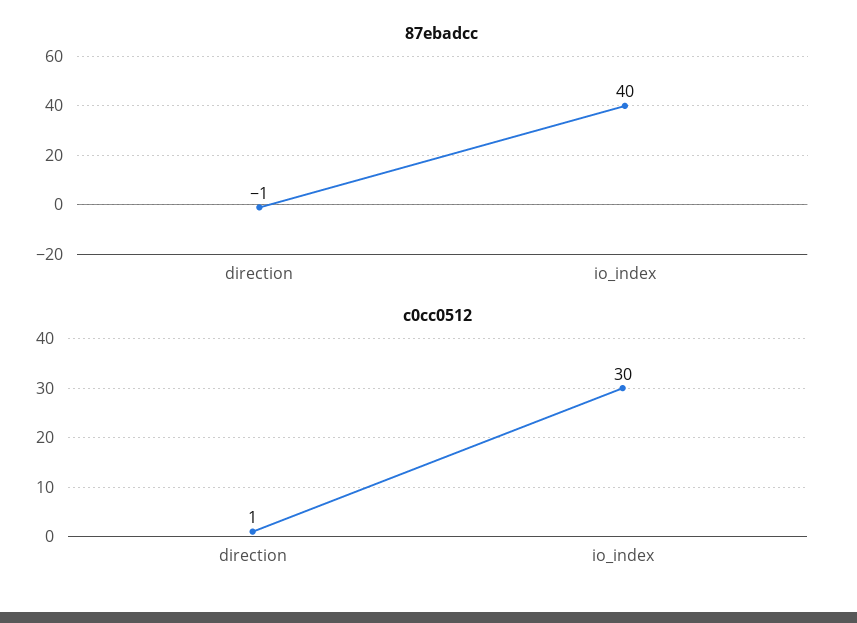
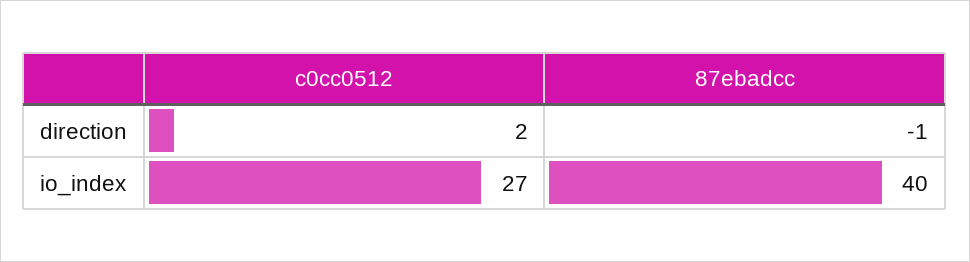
c0cc0512, direction: 1 -> 2
c0cc0512, io_index: 30 -> 27

